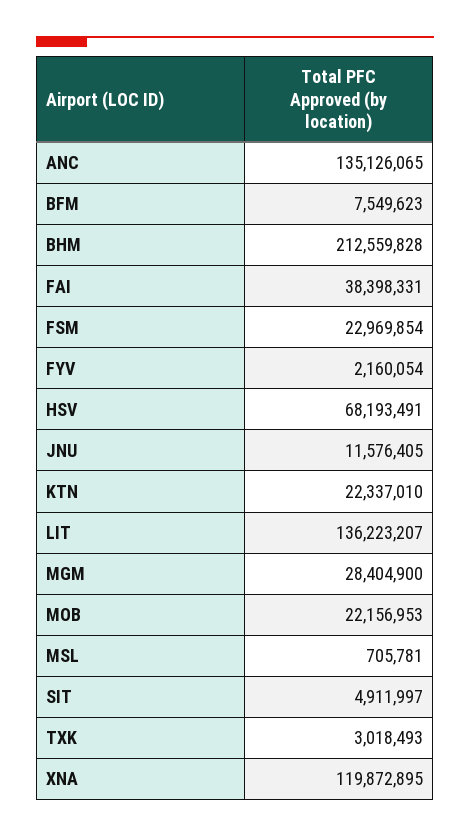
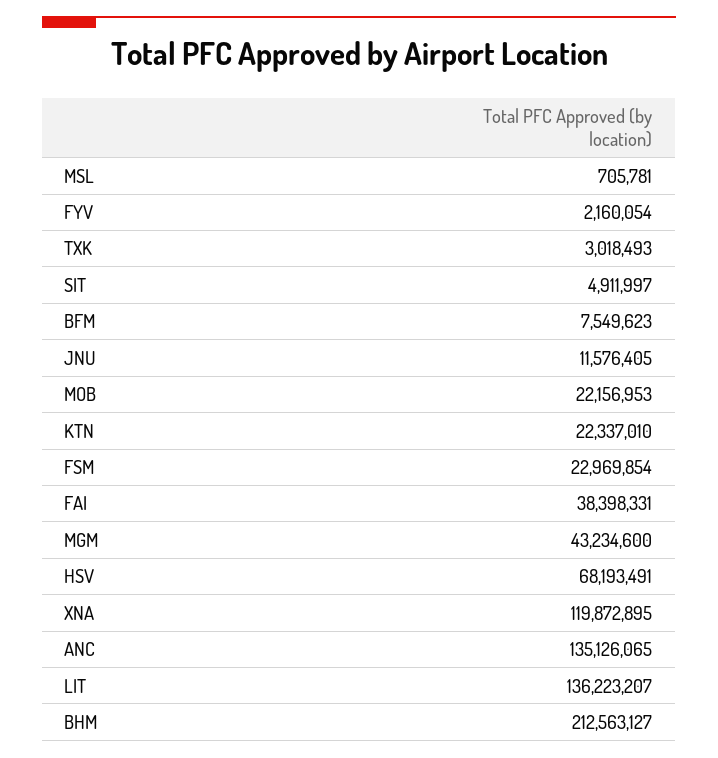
BHM: 212559828 -> 212563127
MGM: 28404900 -> 43234600

